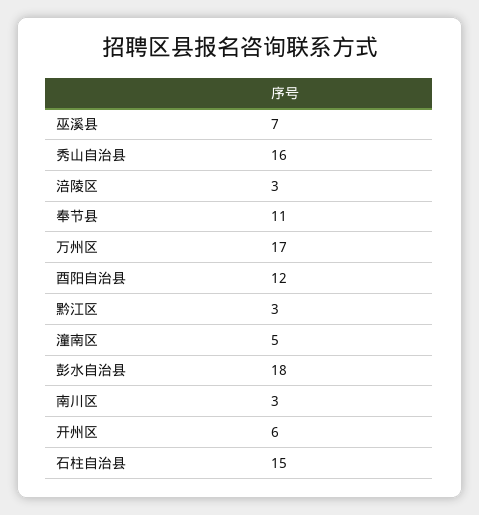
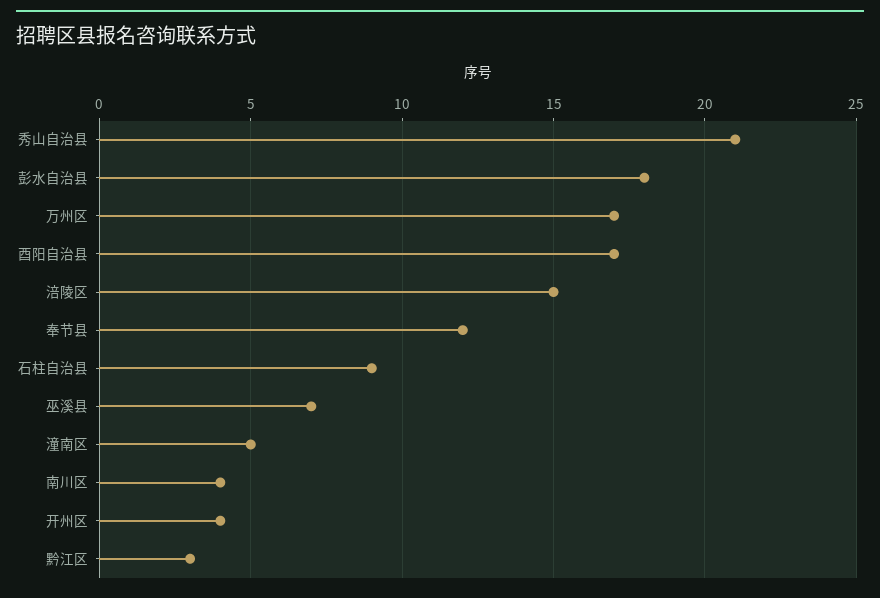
秀山自治县: 16 -> 21
涪陵区: 3 -> 15
奉节县: 11 -> 12
酉阳自治县: 12 -> 17
南川区: 3 -> 4
开州区: 6 -> 4
石柱自治县: 15 -> 9

